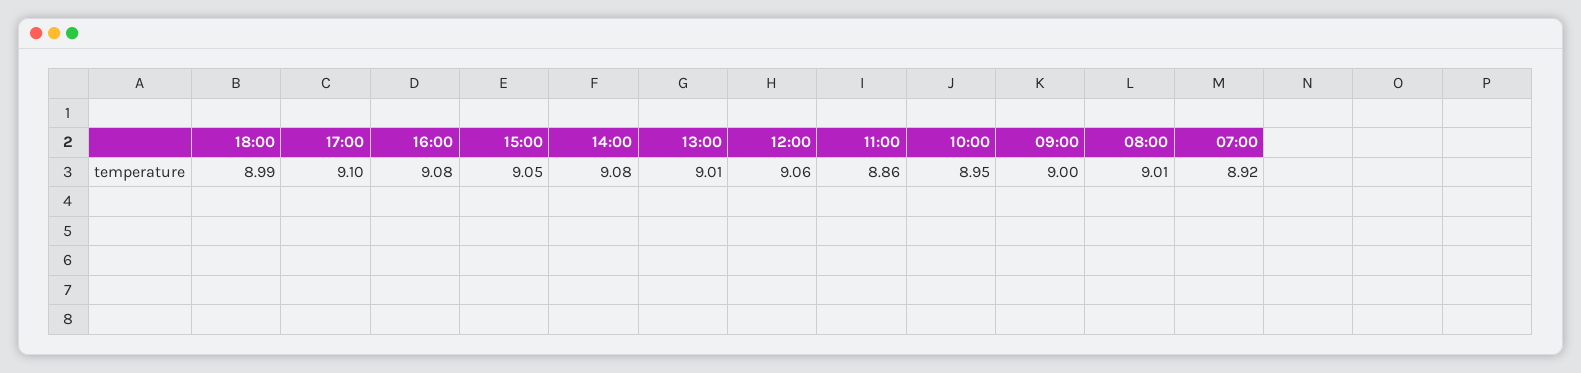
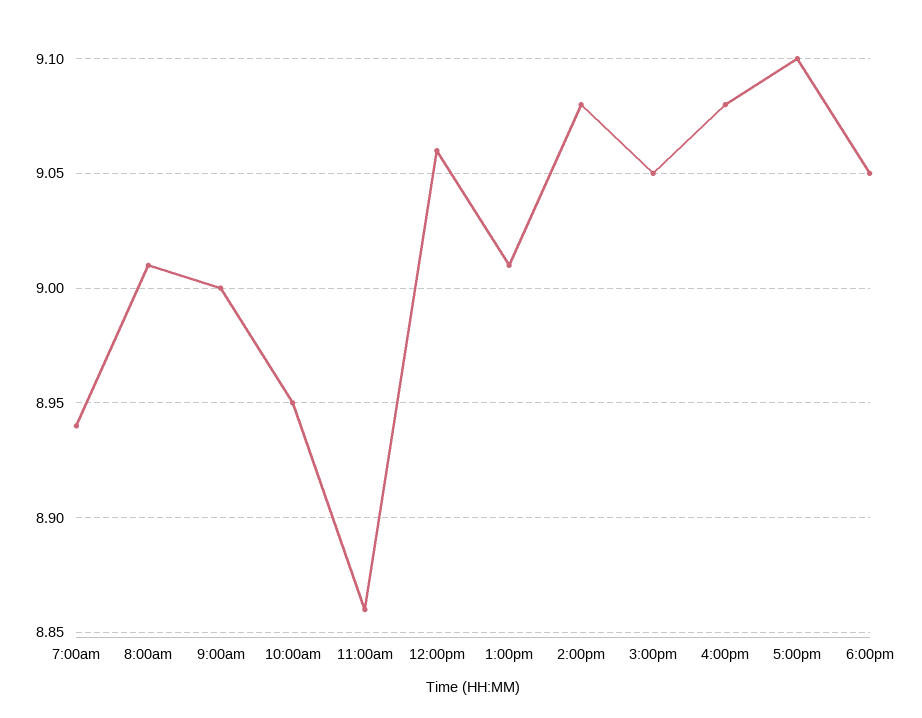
18:00: 8.99 -> 9.05
07:00: 8.92 -> 8.94

